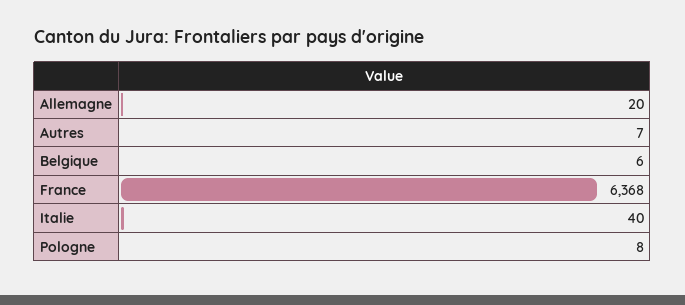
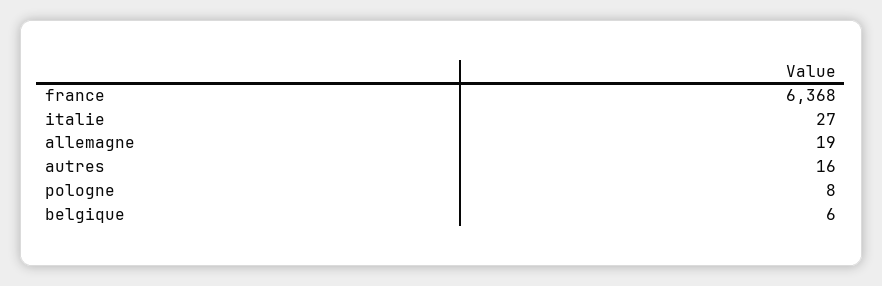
Allemagne: 20 -> 19
Autres: 7 -> 16
Italie: 40 -> 27

